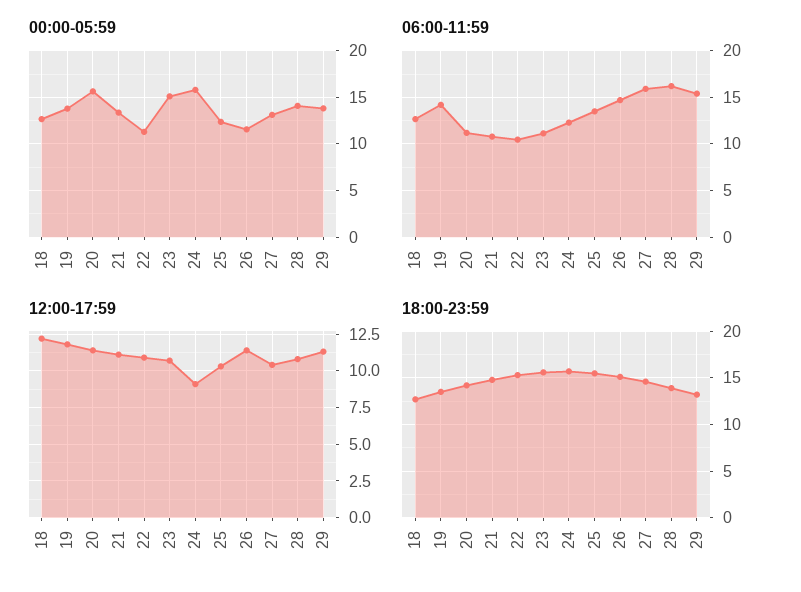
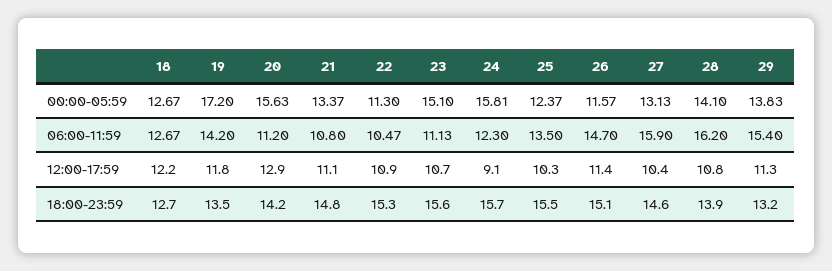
00:00-05:59, 19: 14 -> 17.2
12:00-17:59, 20: 11.5 -> 12.9

